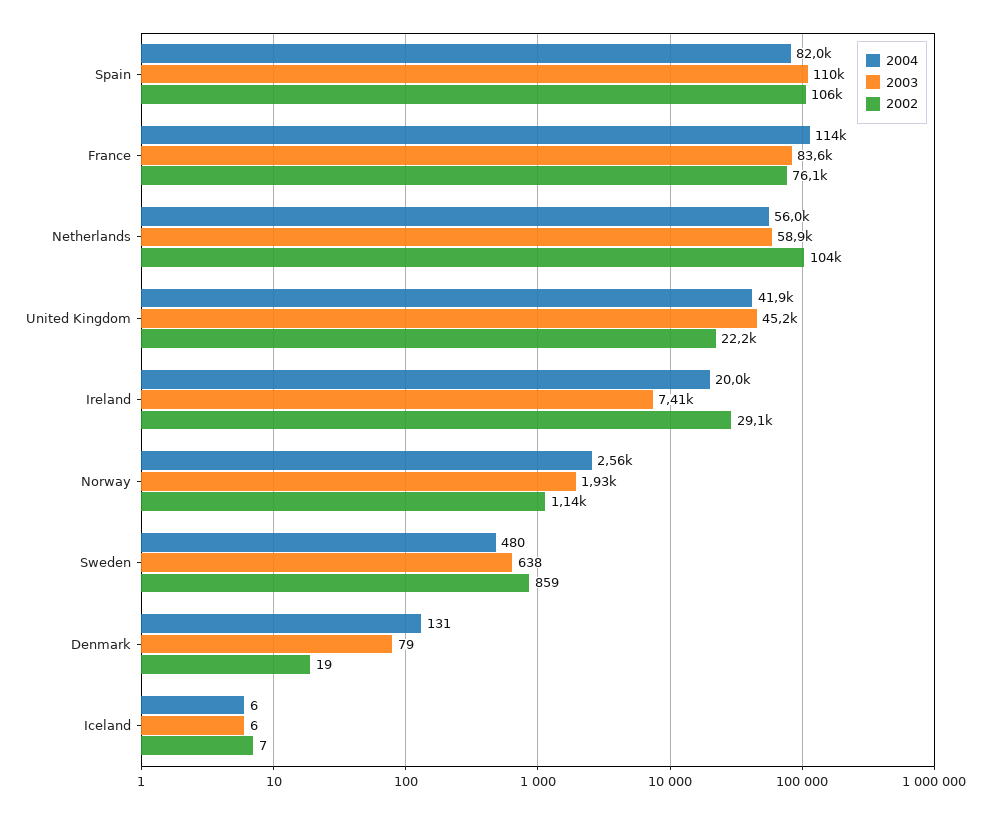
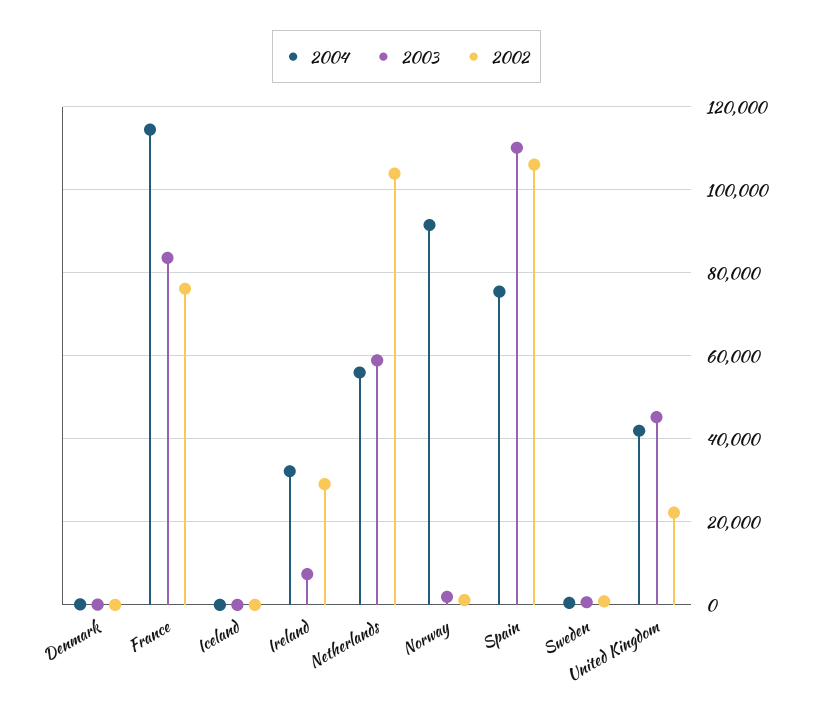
2004, Spain: 82000 -> 76000
2004, Ireland: 20000 -> 32000
2004, Norway: 2560 -> 92000

